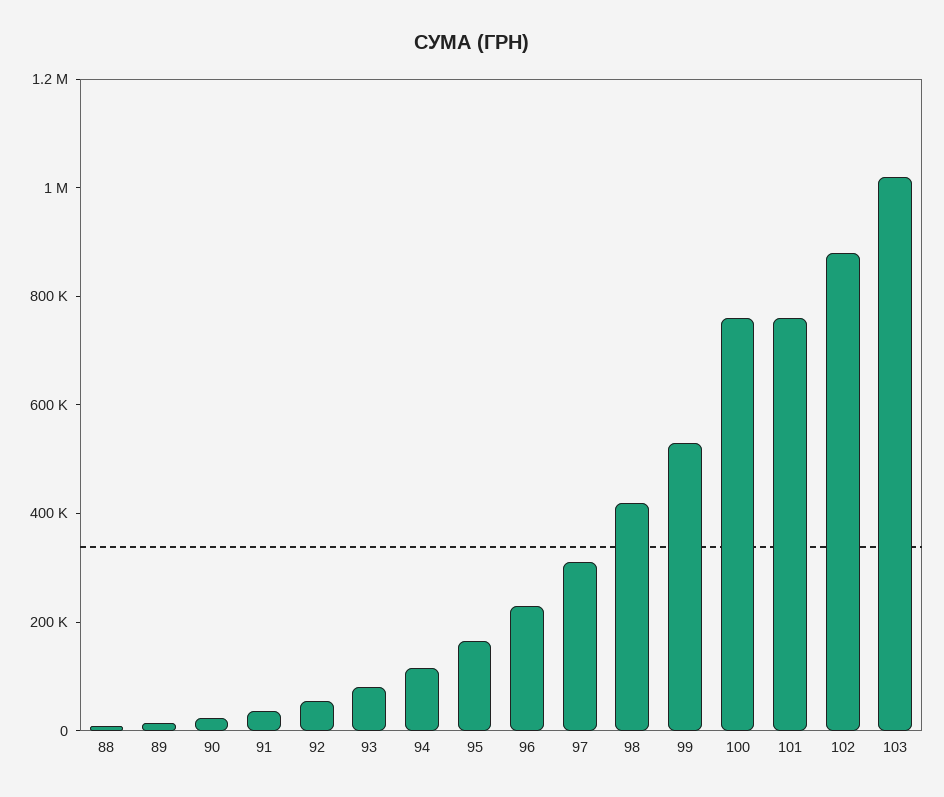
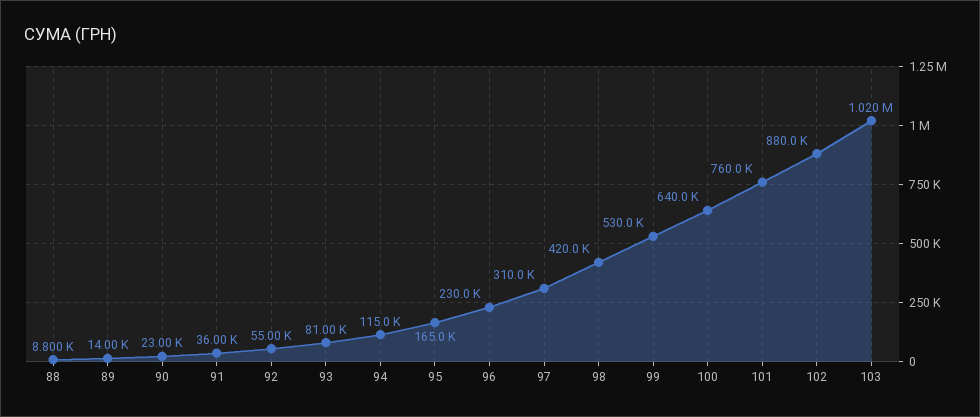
100: 750000 -> 640000

